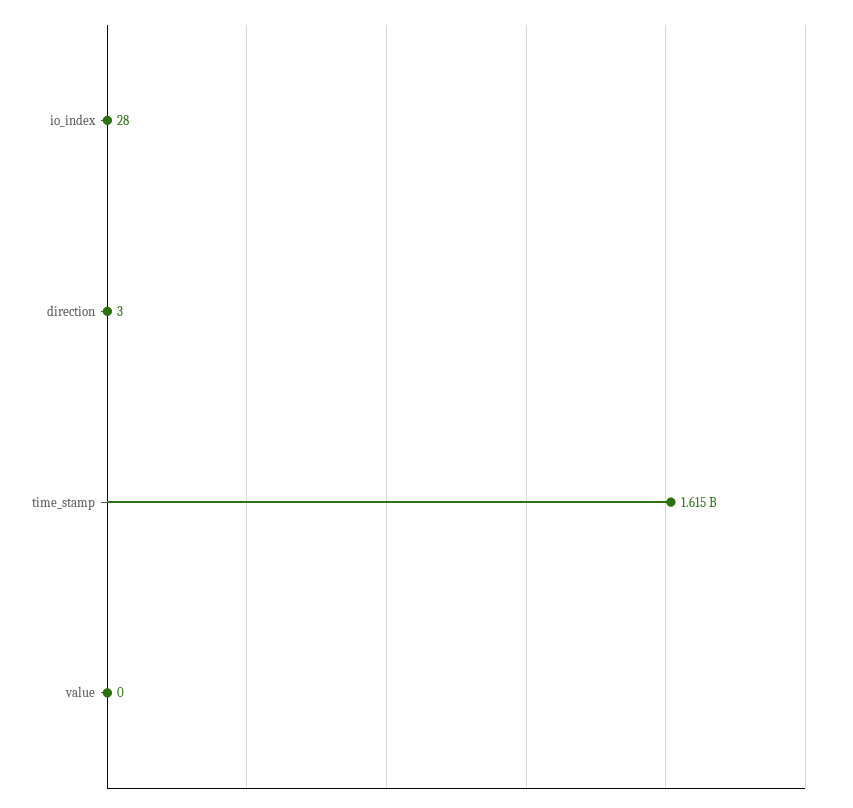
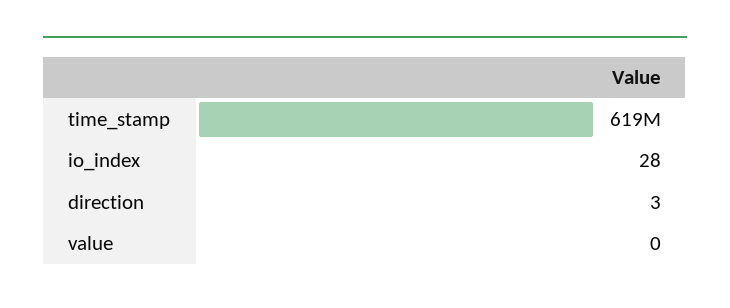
time_stamp: 1615000000 -> 619000000

